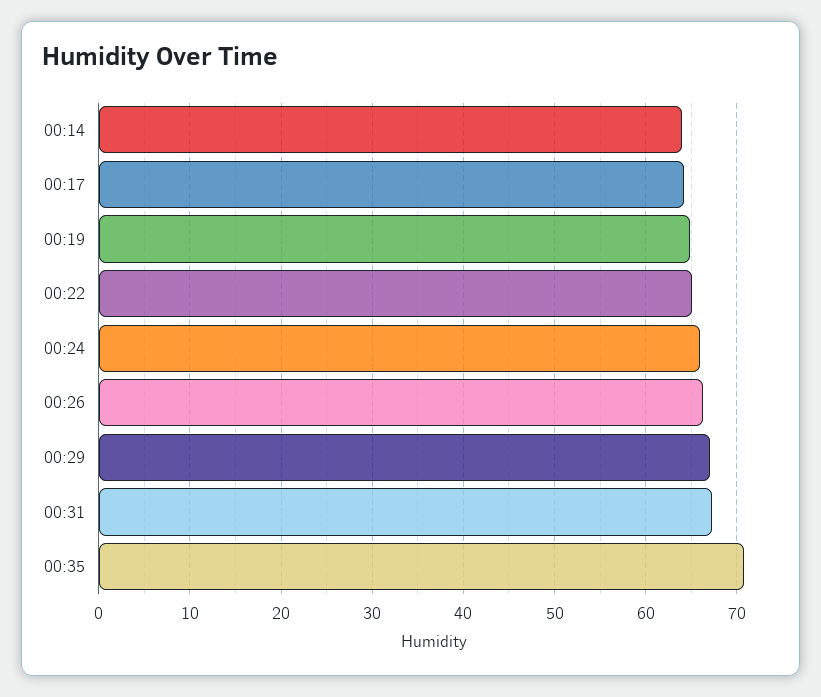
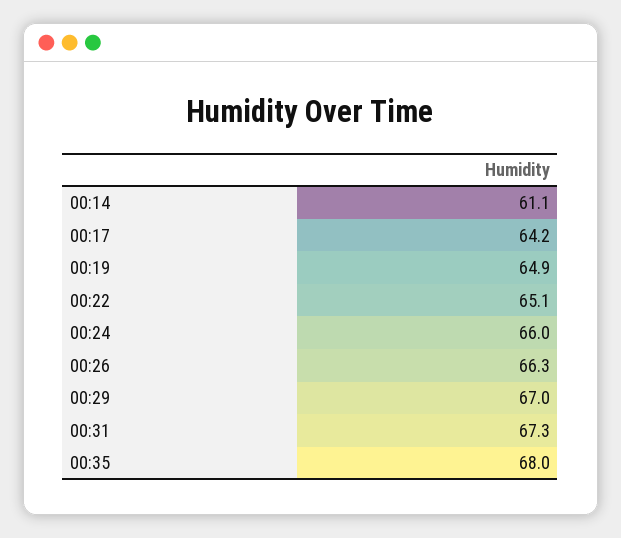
00:14: 64 -> 61.1
00:35: 71 -> 68

